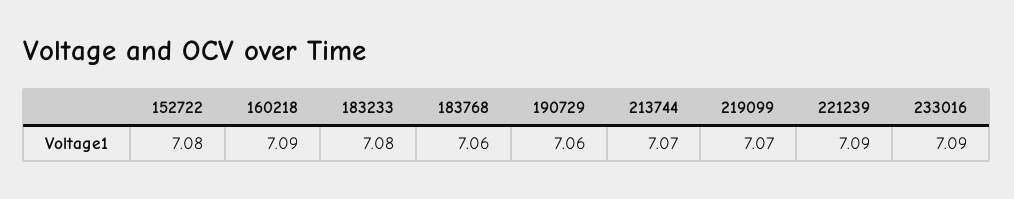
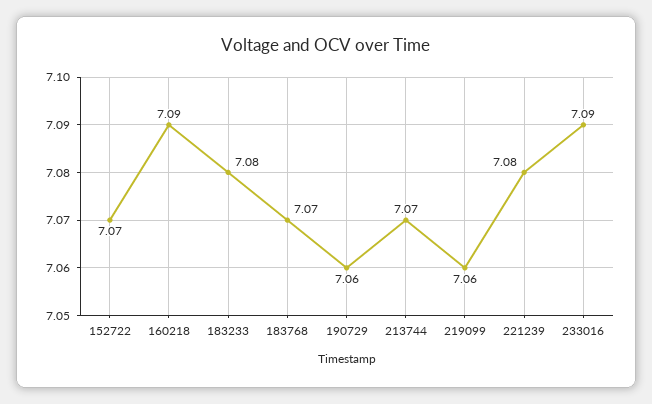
152722: 7.08 -> 7.07
183768: 7.06 -> 7.07
219099: 7.07 -> 7.06
221239: 7.09 -> 7.08

